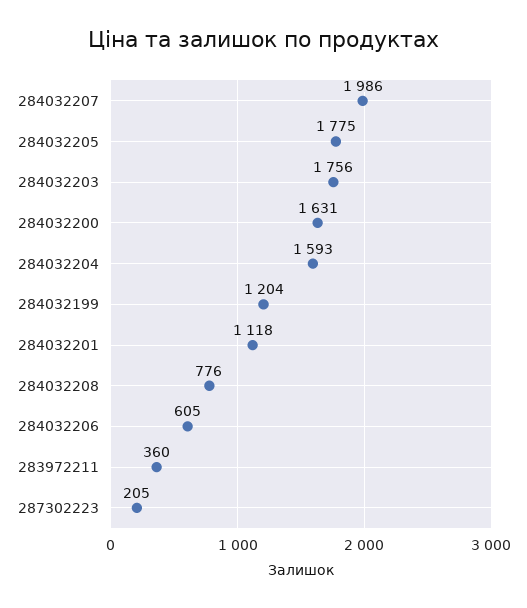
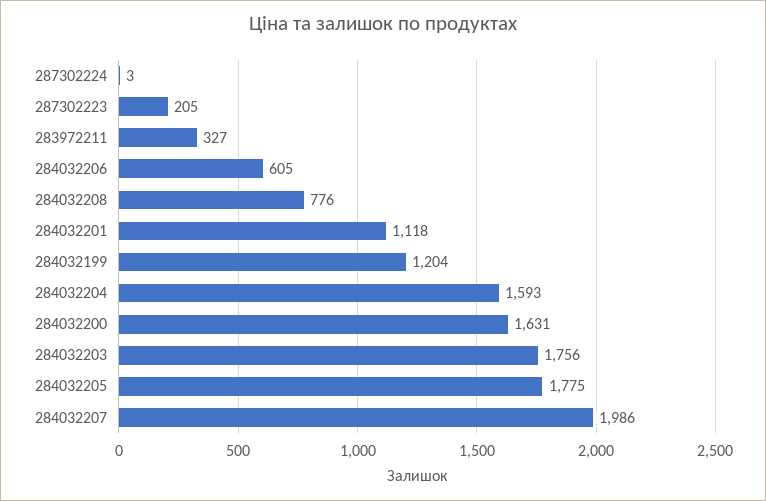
283972211: 360 -> 327
287302224: none -> 3

